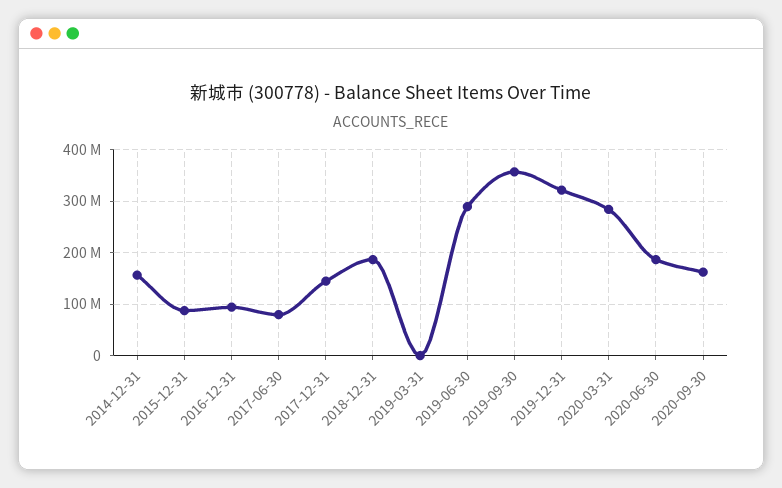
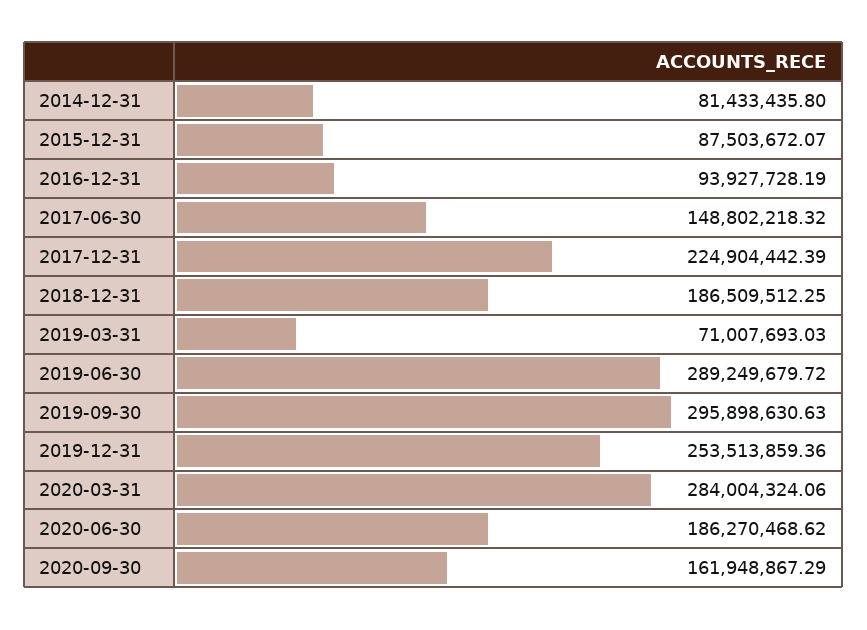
2014-12-31: 160000000 -> 81433435.8
2017-06-30: 80000000 -> 148802218.32
2017-12-31: 140000000 -> 224904442.39
2019-03-31: 0 -> 71007693.03
2019-09-30: 360000000 -> 295898630.63
2019-12-31: 320000000 -> 253513859.36

